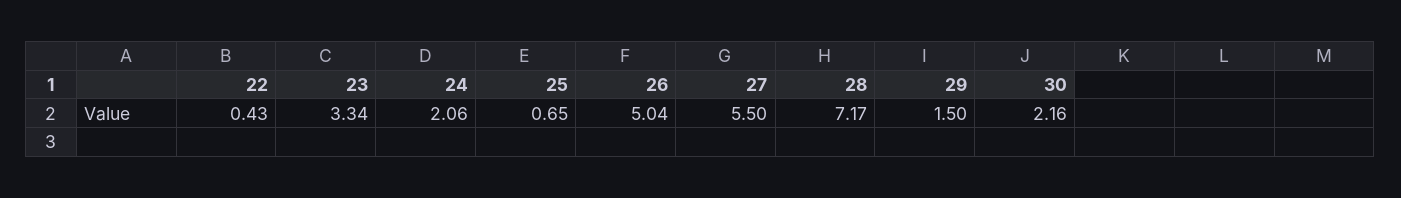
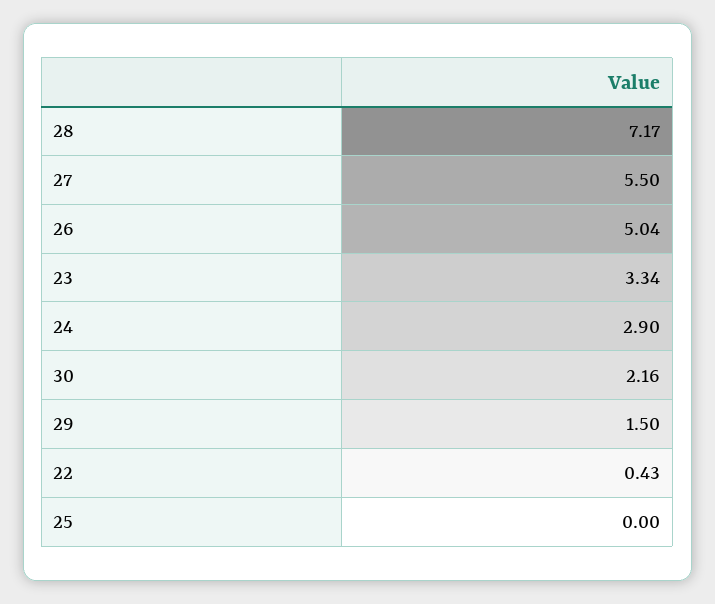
24: 2.06 -> 2.9
25: 0.65 -> 0

